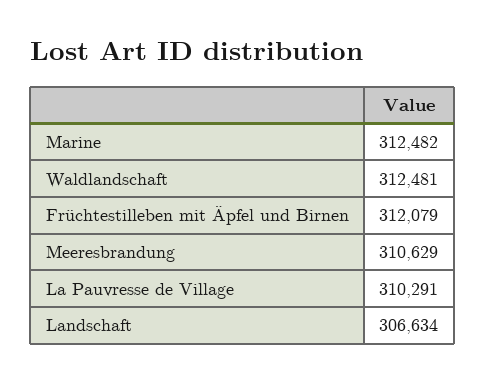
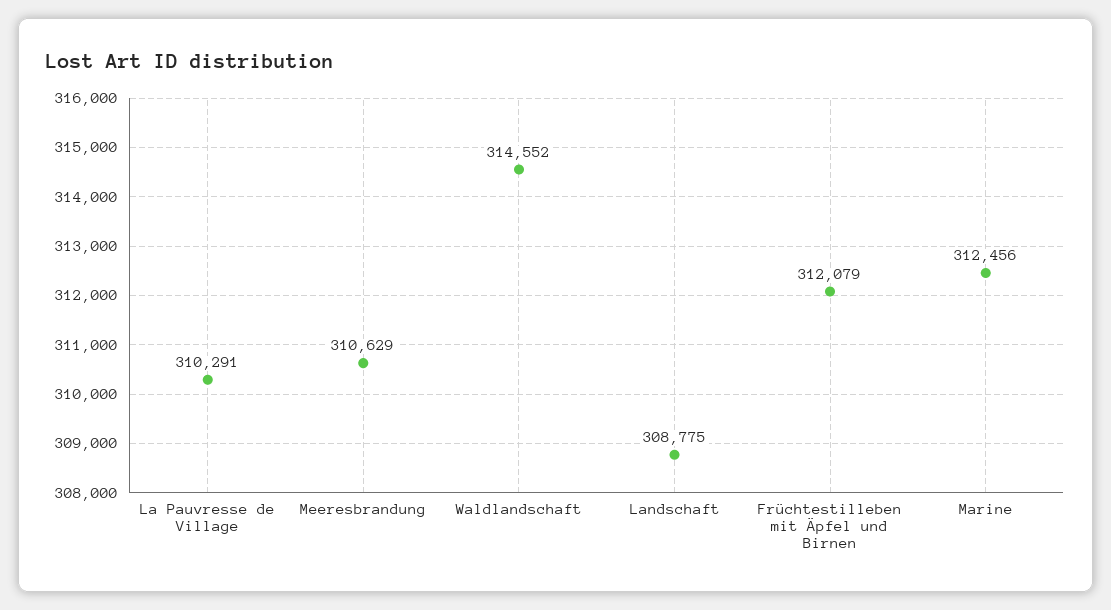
Marine: 312482 -> 312456
Waldlandschaft: 312481 -> 314552
Landschaft: 306634 -> 308775

